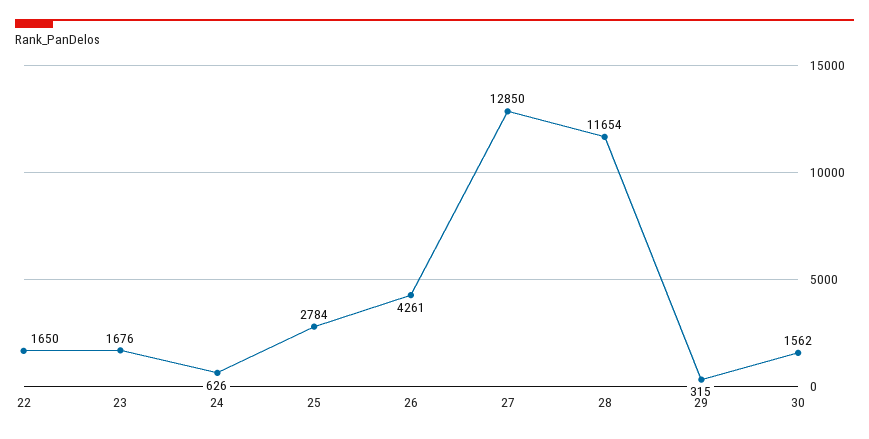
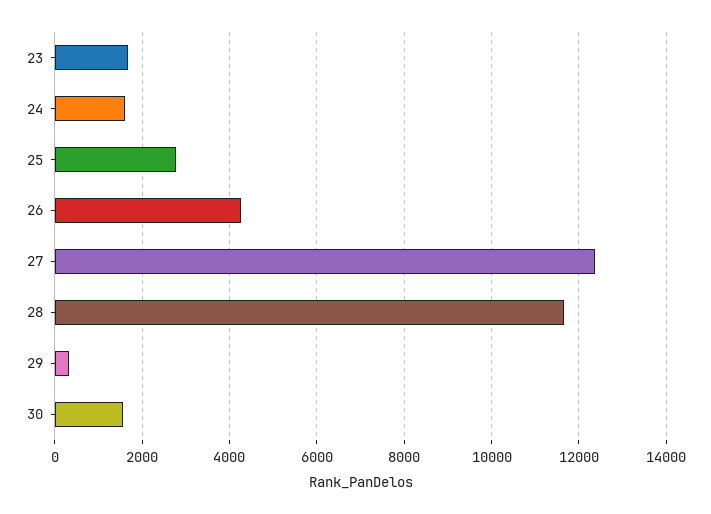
22: 1650 -> none
24: 626 -> 1600
27: 12850 -> 12400

